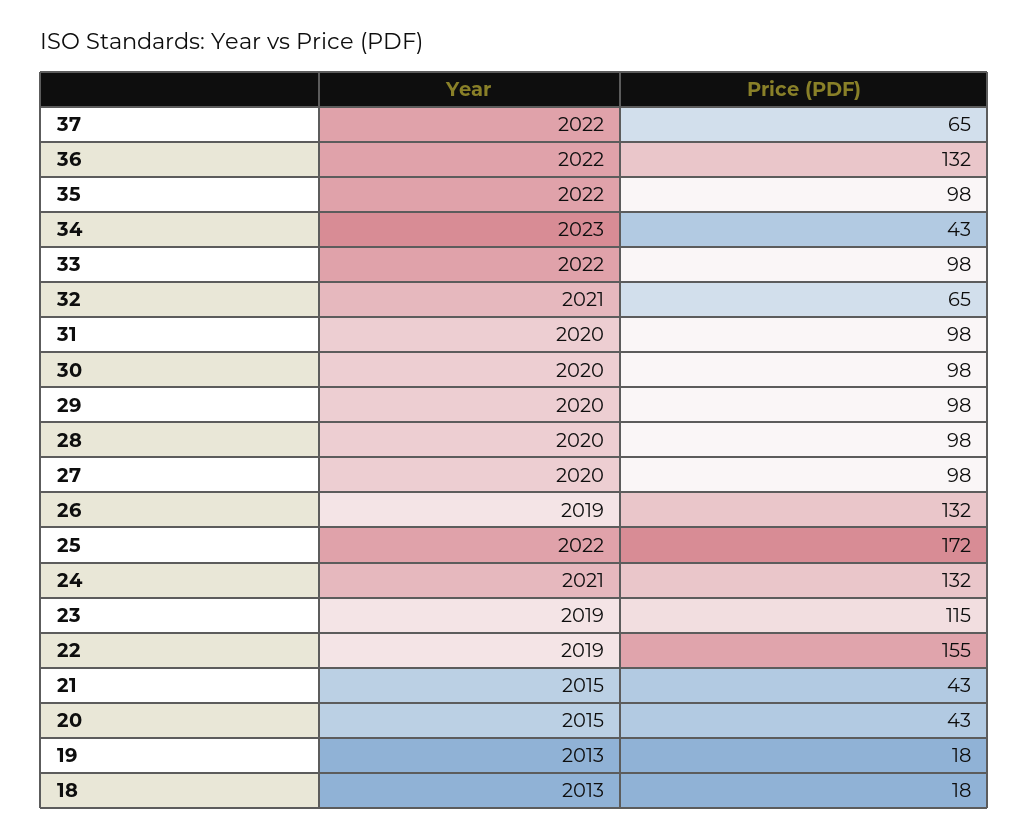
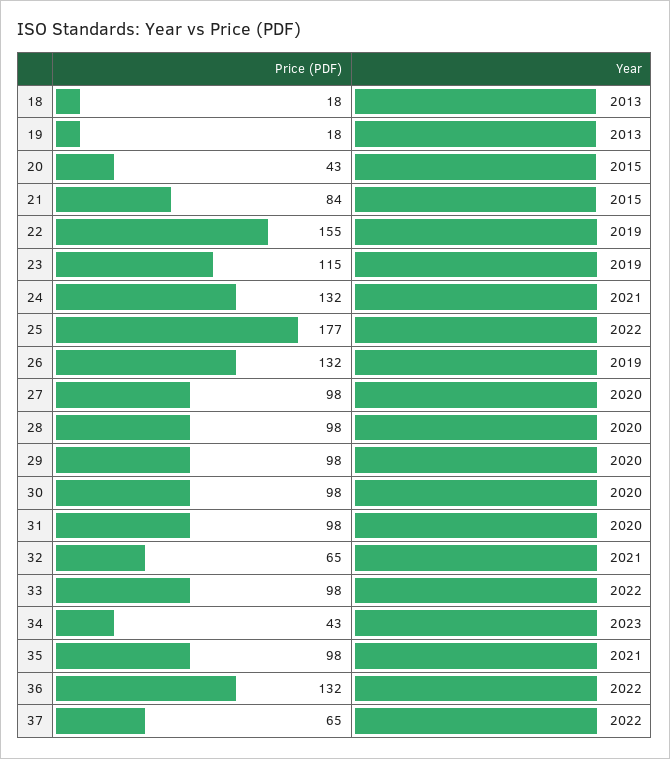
Year, 35: 2022 -> 2021
Price (PDF), 25: 172 -> 177
Price (PDF), 21: 43 -> 84

